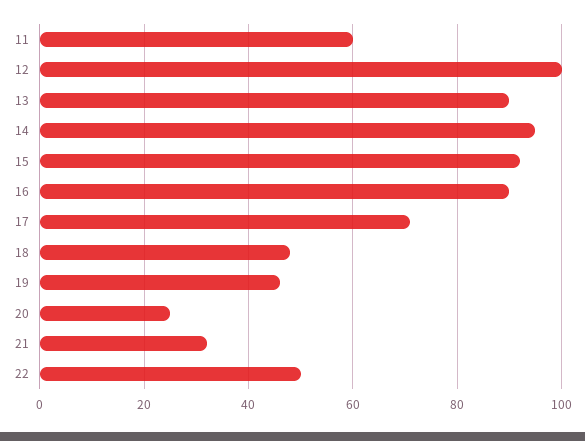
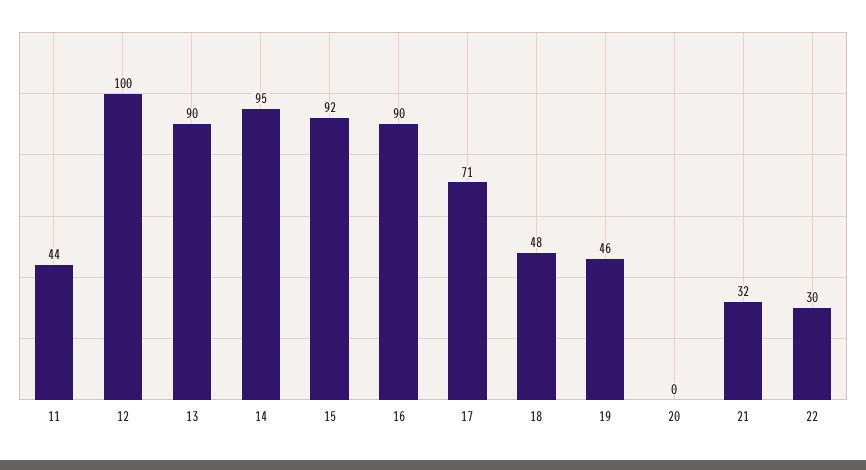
11: 60 -> 44
20: 25 -> 0
22: 50 -> 30

